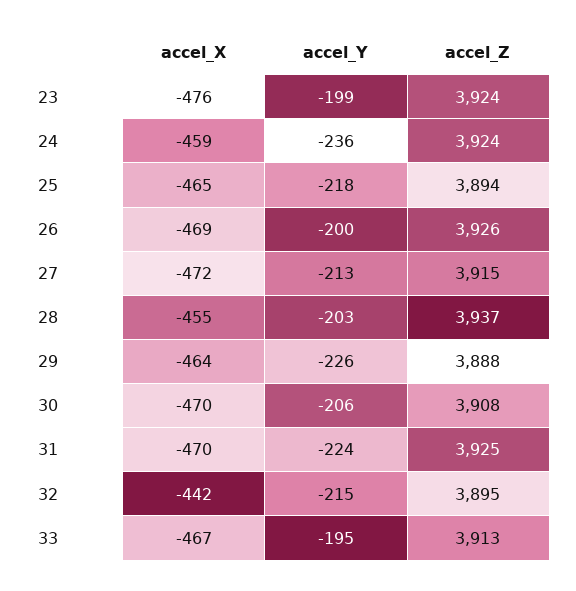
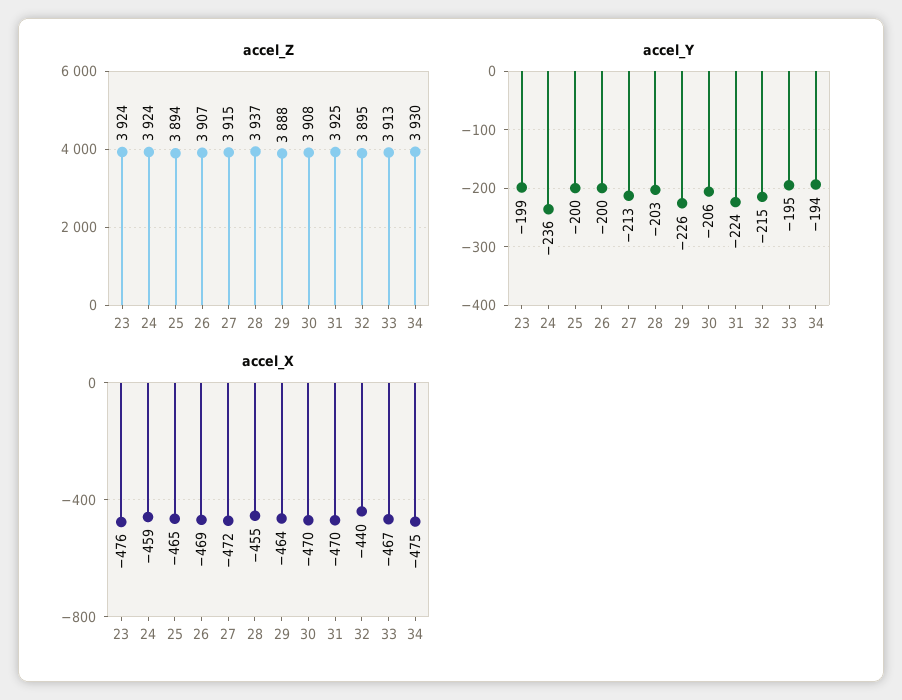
accel_Y, 25: -218 -> -200
accel_Z, 26: 3926 -> 3907
accel_X, 32: -442 -> -440
accel_Z, 34: none -> 3930
accel_Y, 34: none -> -194
accel_X, 34: none -> -475

